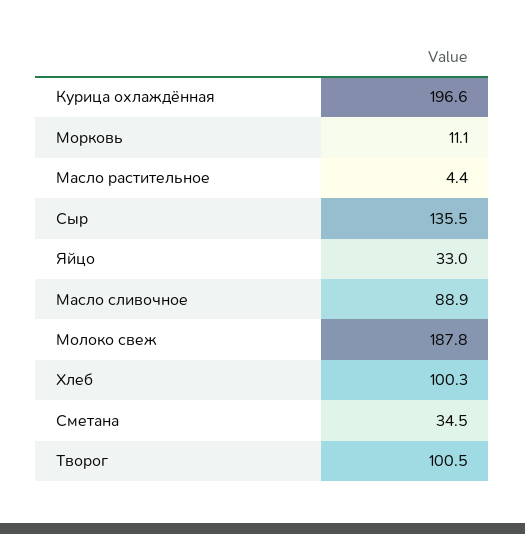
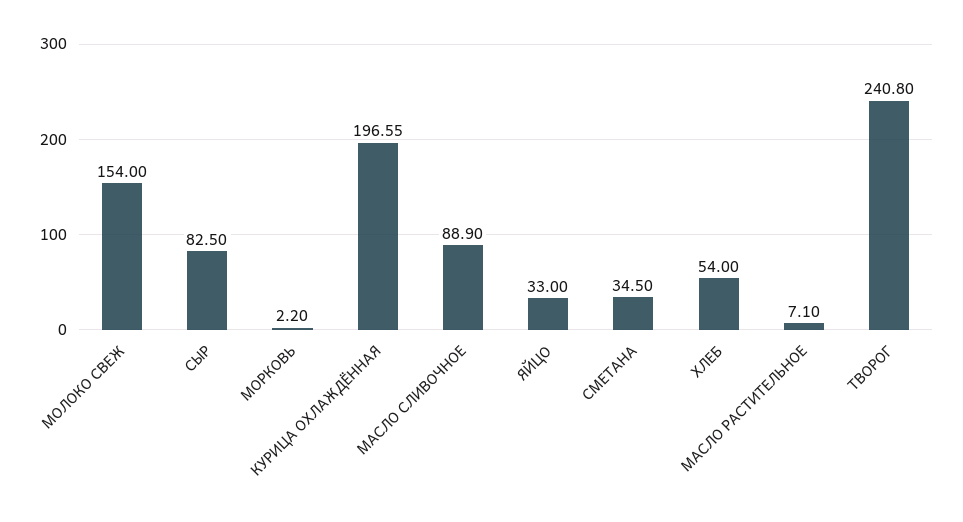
Морковь: 11.1 -> 2.2
Масло растительное: 4.4 -> 7.1
Сыр: 135.5 -> 82.5
Молоко свеж: 187.8 -> 154
Хлеб: 100.3 -> 54
Творог: 100.5 -> 240.8

